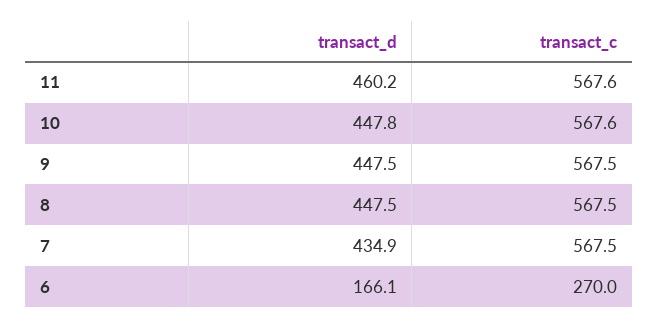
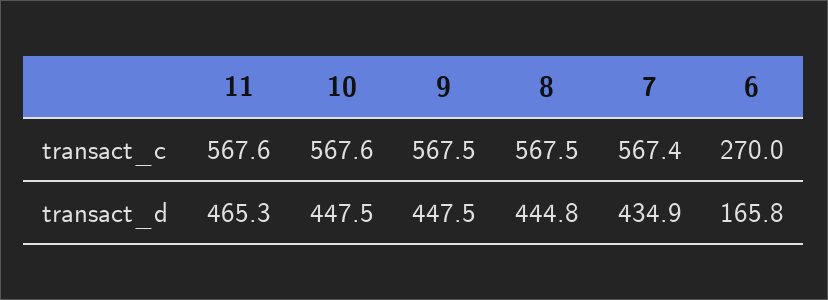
transact_d, 11: 460.2 -> 465.3
transact_d, 10: 447.8 -> 447.5
transact_d, 8: 447.5 -> 444.8
transact_c, 7: 567.5 -> 567.4
transact_d, 6: 166.1 -> 165.8

